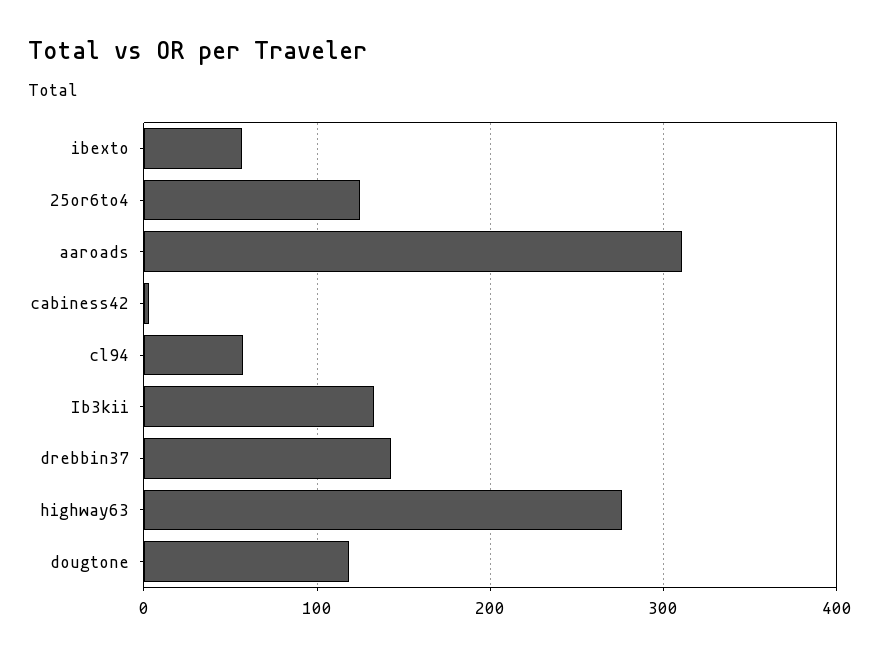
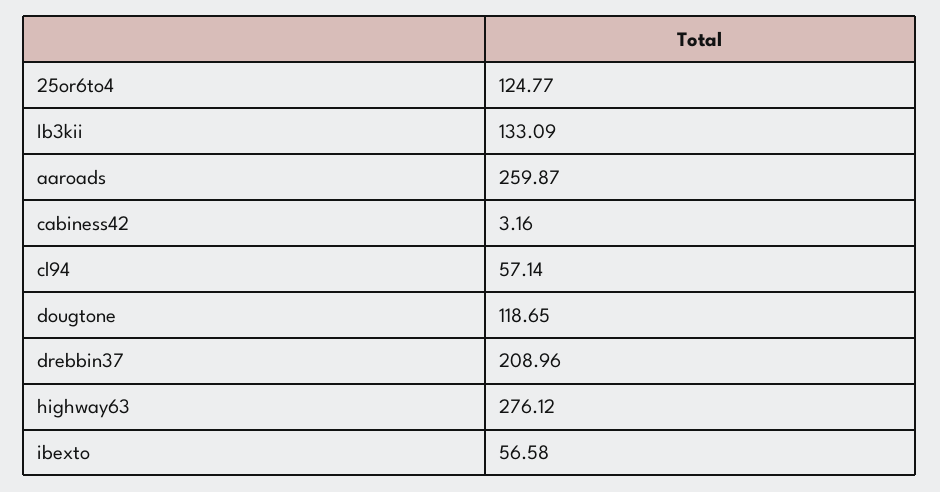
aaroads: 310 -> 259.87
drebbin37: 140 -> 208.96

